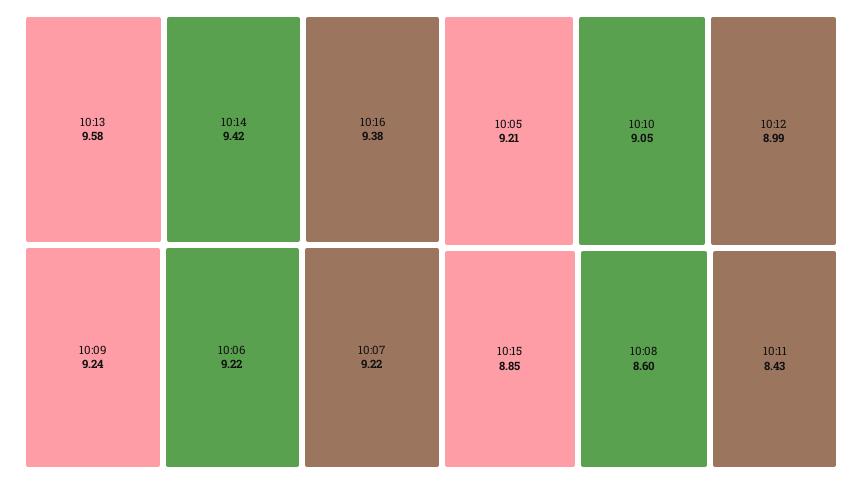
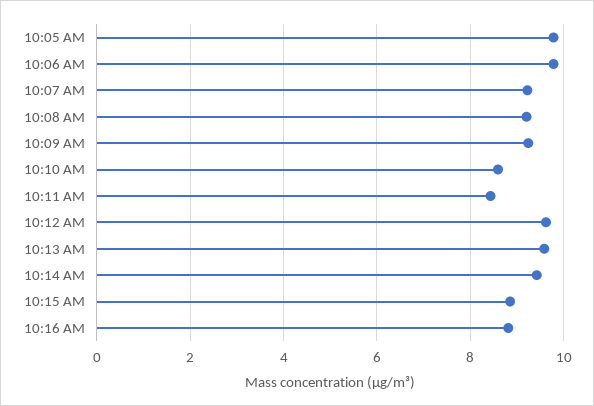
10:16: 9.38 -> 8.8
10:06: 9.22 -> 9.8
10:05: 9.21 -> 9.8
10:10: 9.05 -> 8.6
10:12: 8.99 -> 9.6
10:08: 8.6 -> 9.2

